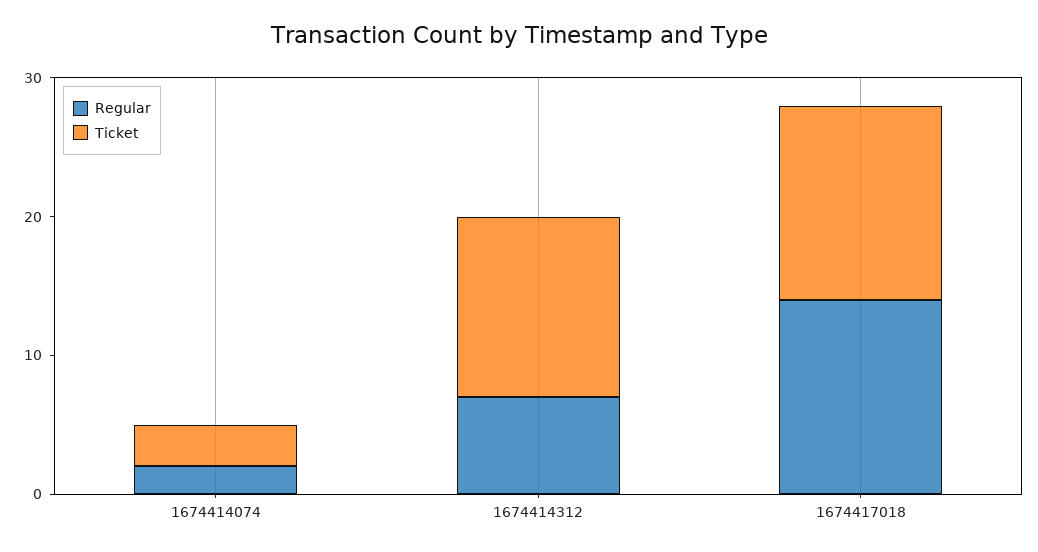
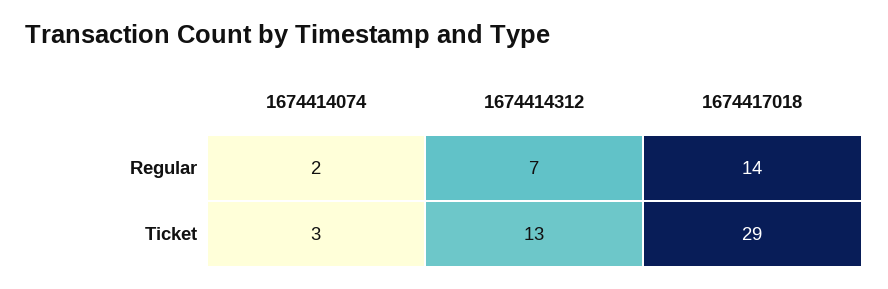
Ticket, 1674417018: 14 -> 29

